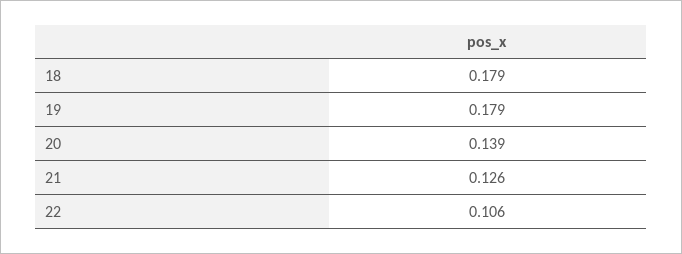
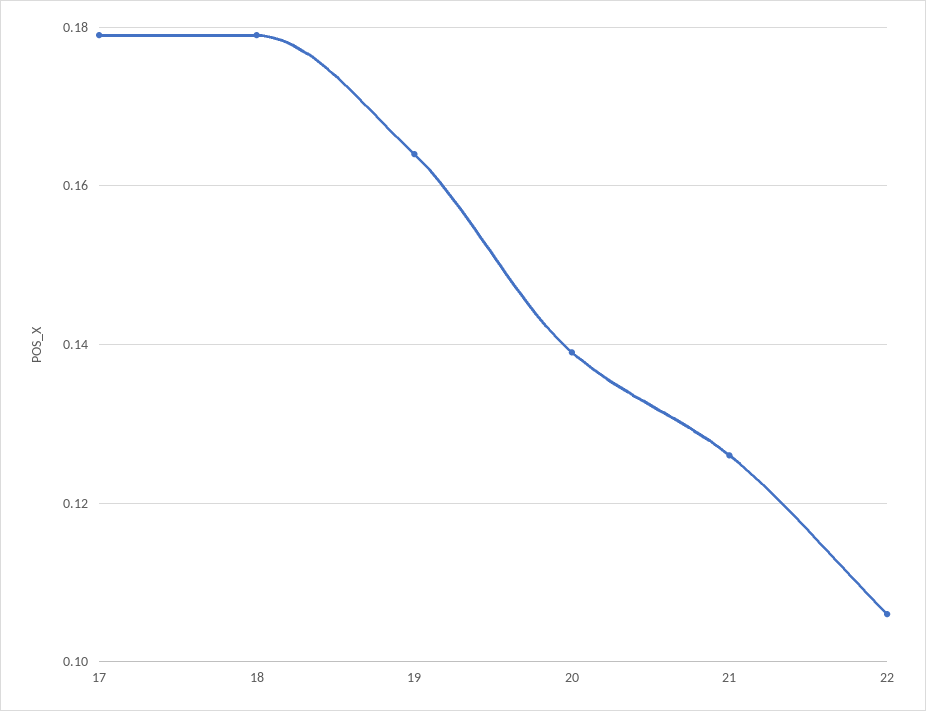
19: 0.179 -> 0.165
17: none -> 0.18

